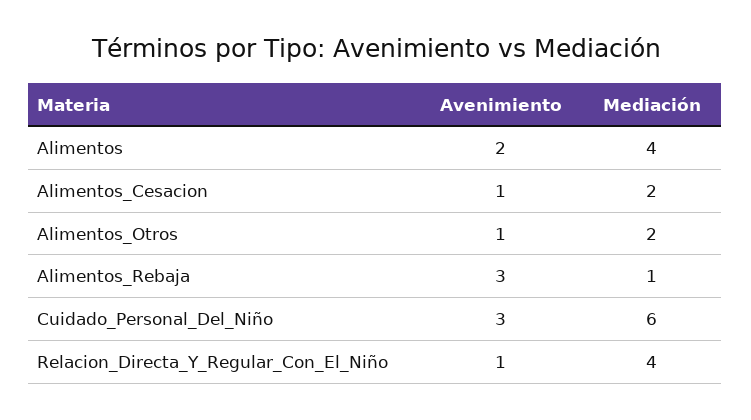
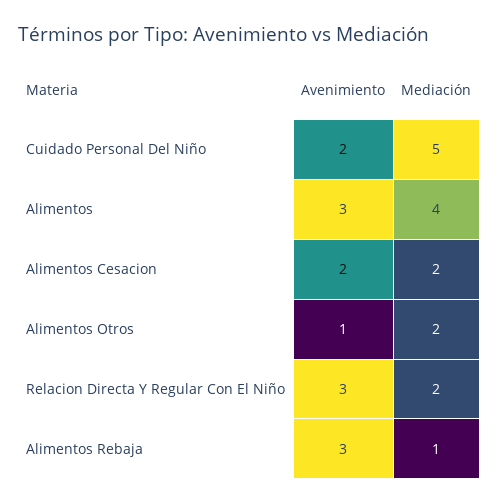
Avenimiento, Alimentos: 2 -> 3
Avenimiento, Alimentos_Cesacion: 1 -> 2
Avenimiento, Cuidado_Personal_Del_Niño: 3 -> 2
Mediación, Cuidado_Personal_Del_Niño: 6 -> 5
Avenimiento, Relacion_Directa_Y_Regular_Con_El_Niño: 1 -> 3
Mediación, Relacion_Directa_Y_Regular_Con_El_Niño: 4 -> 2

